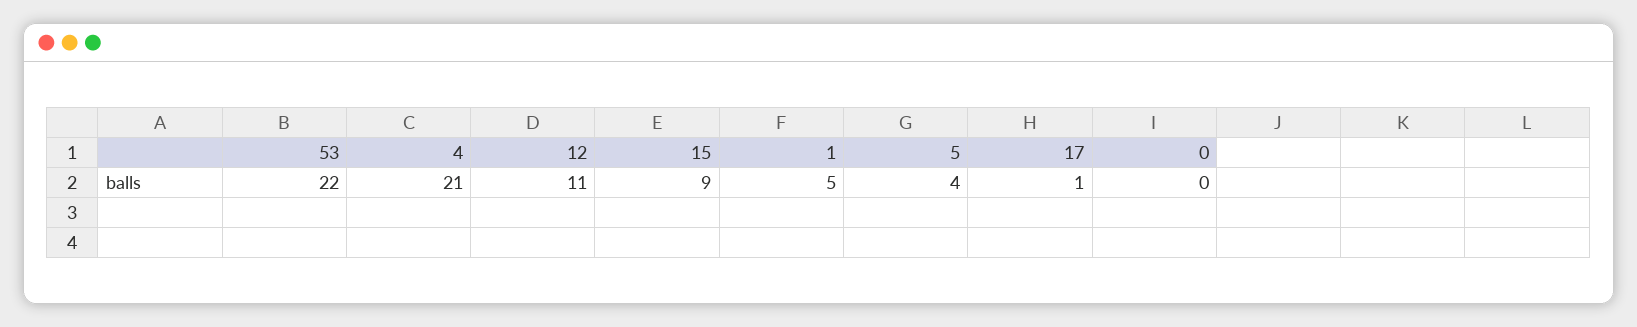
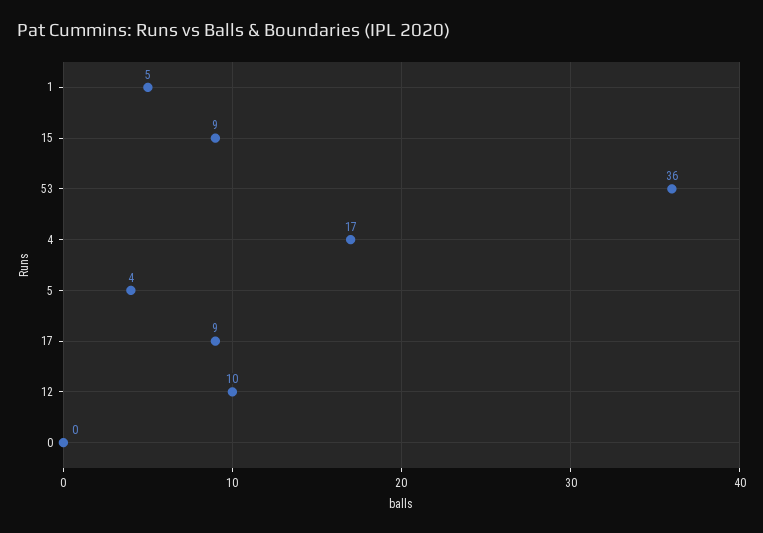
53: 22 -> 36
4: 21 -> 17
12: 11 -> 10
17: 1 -> 9

